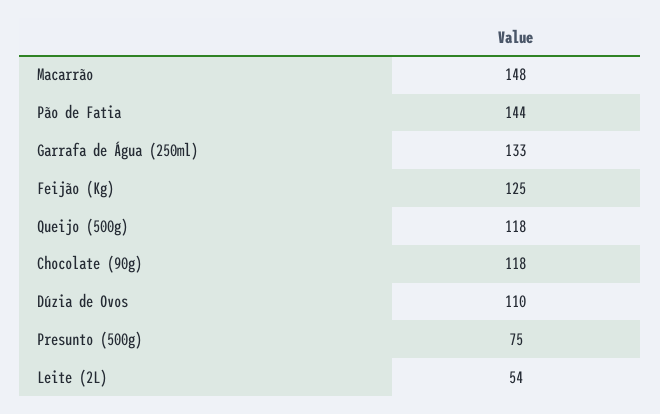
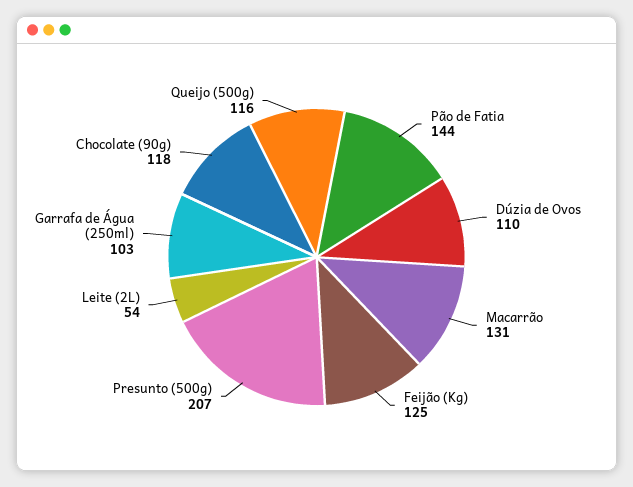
Macarrão: 148 -> 131
Garrafa de Água (250ml): 133 -> 103
Queijo (500g): 118 -> 116
Presunto (500g): 75 -> 207

